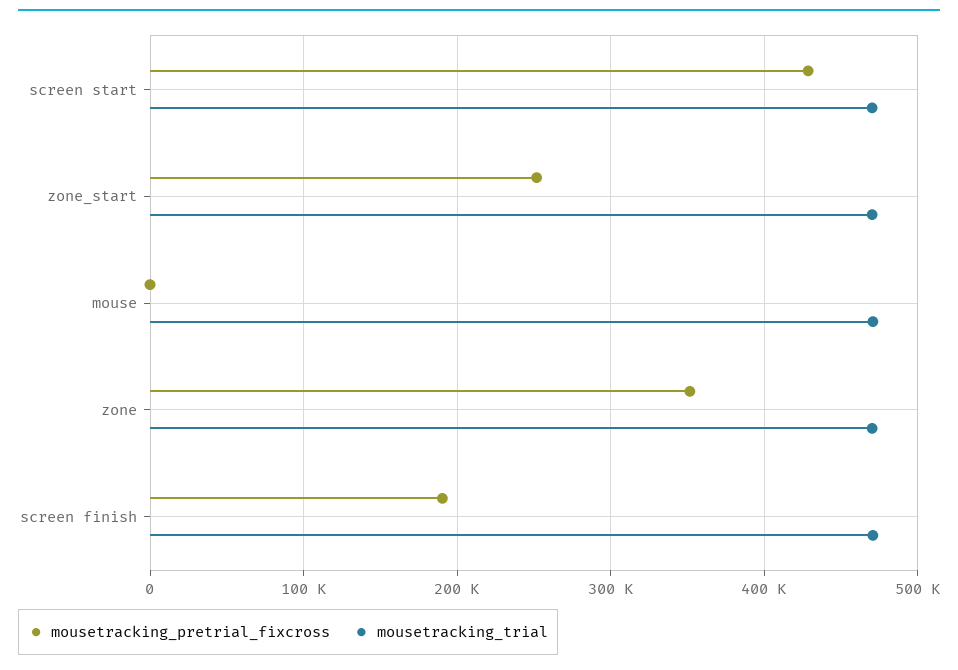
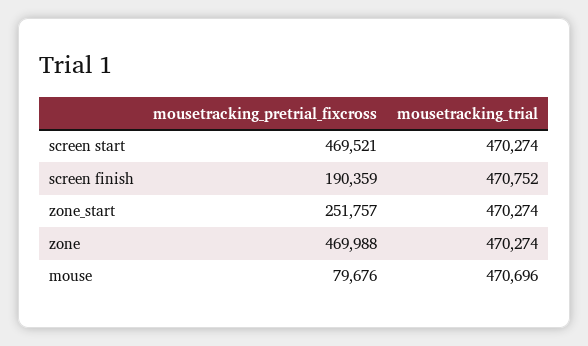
mousetracking_pretrial_fixcross, screen start: 430000 -> 469521
mousetracking_pretrial_fixcross, mouse: 0 -> 79676
mousetracking_pretrial_fixcross, zone: 350000 -> 469988

